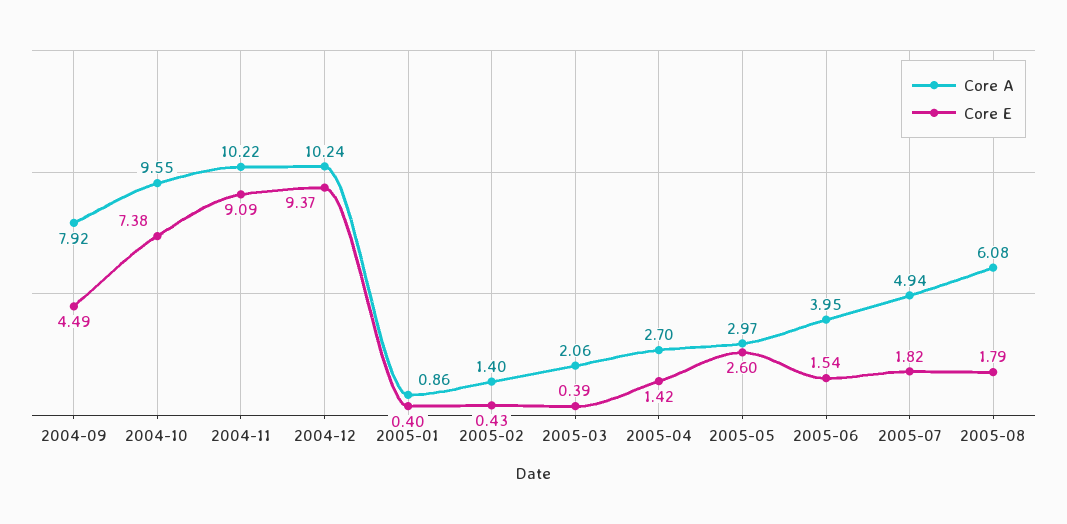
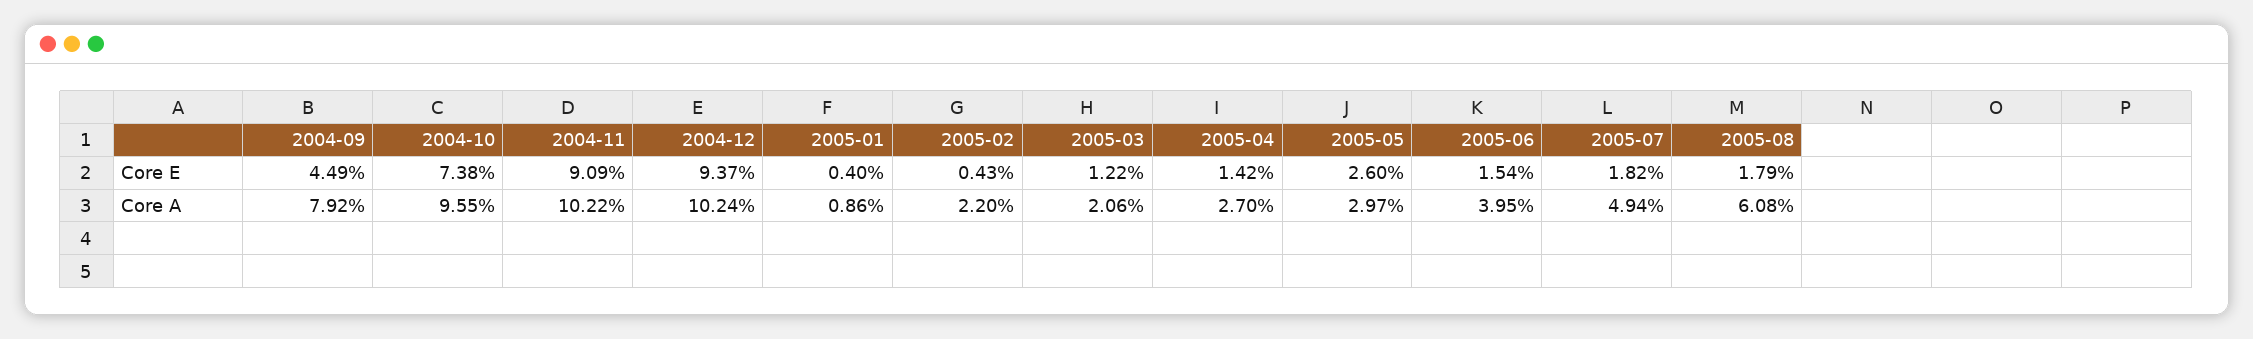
Core A, 2005-02: 1.4 -> 2.2
Core E, 2005-03: 0.39 -> 1.22

